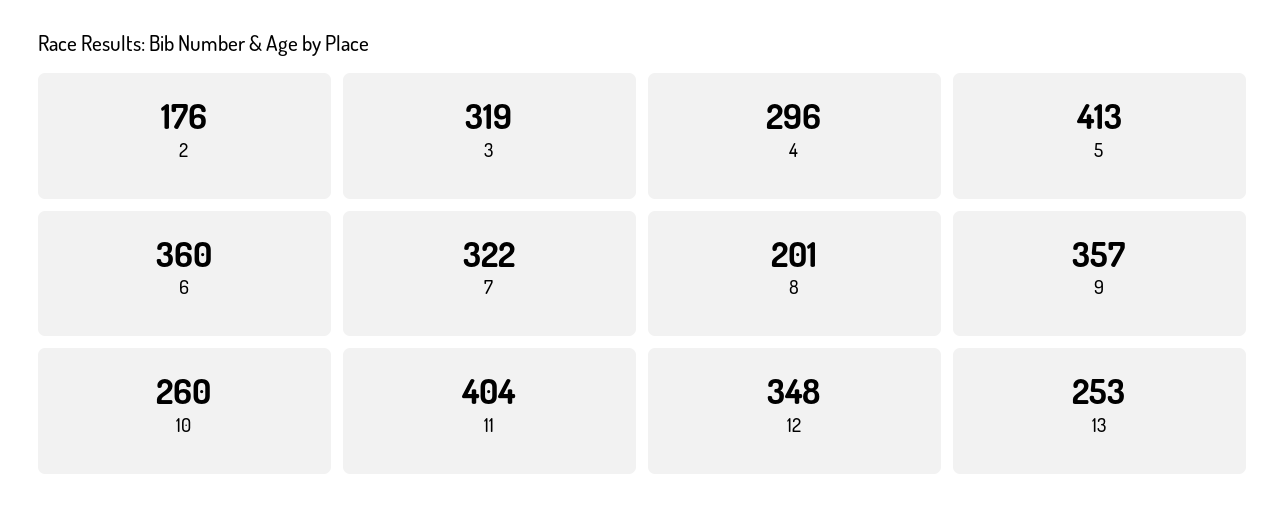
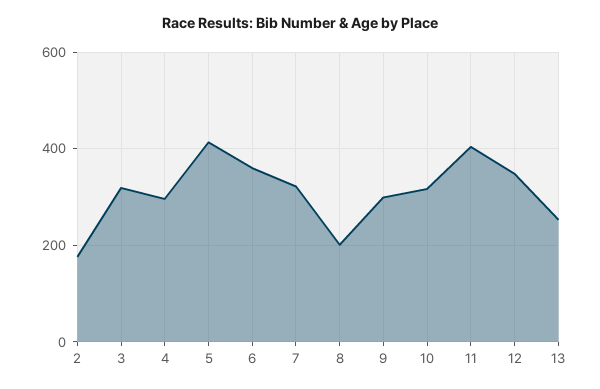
9: 357 -> 300
10: 260 -> 320

